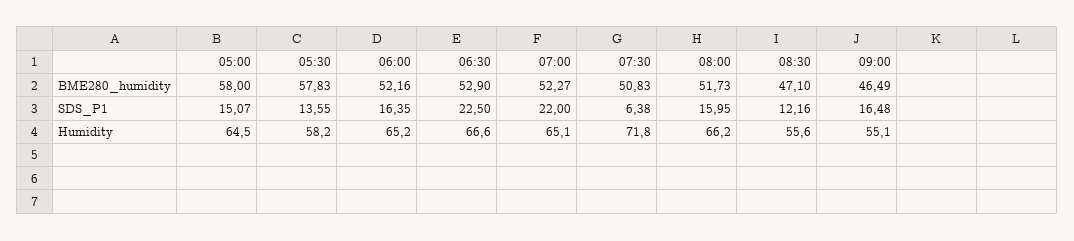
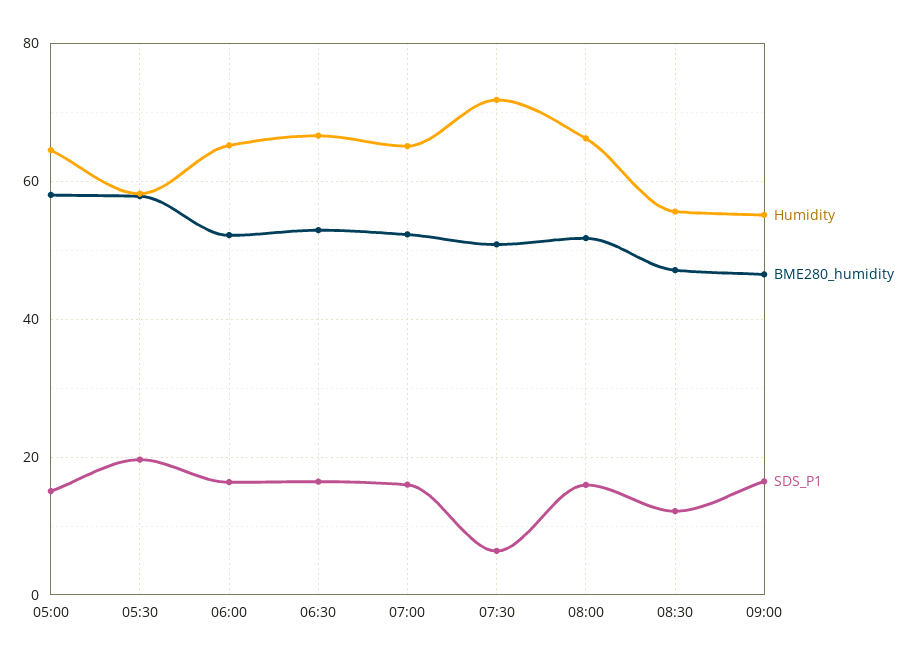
SDS_P1, 05:30: 13.55 -> 20
SDS_P1, 06:30: 22.5 -> 16
SDS_P1, 07:00: 22 -> 16

